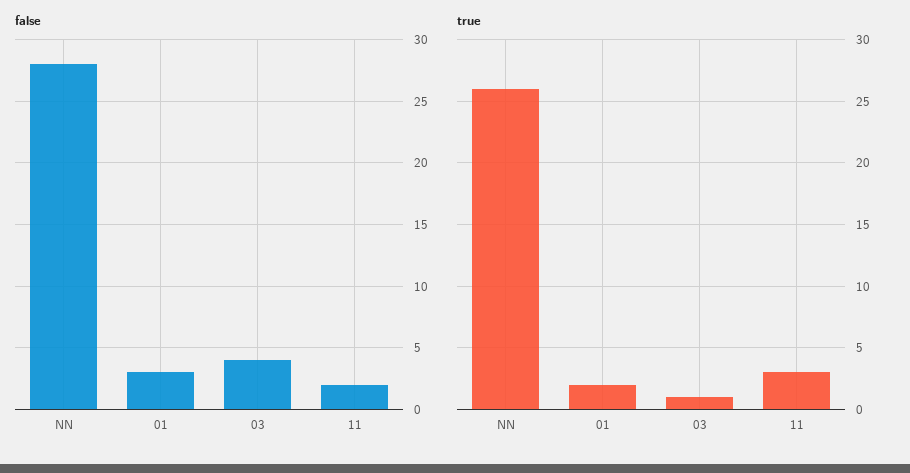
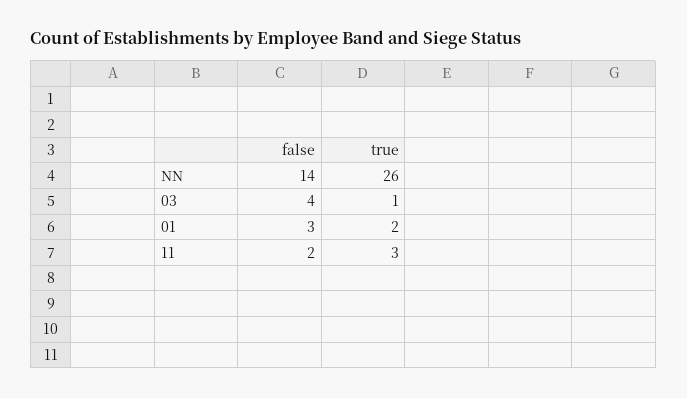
false, NN: 28 -> 14

